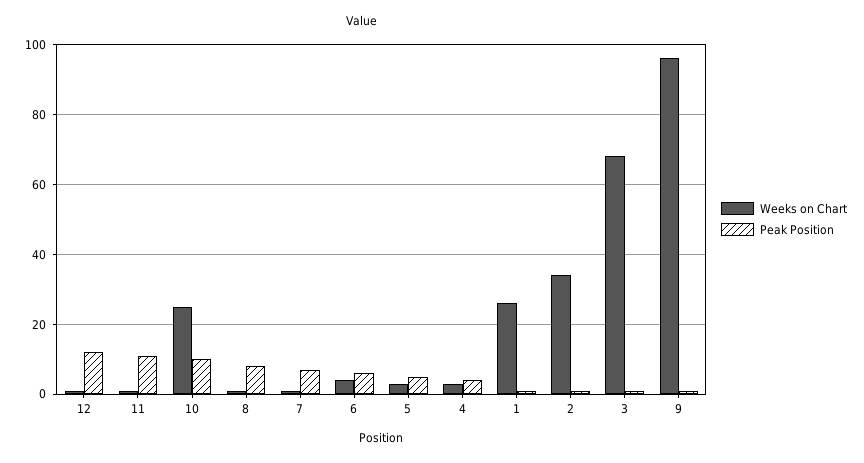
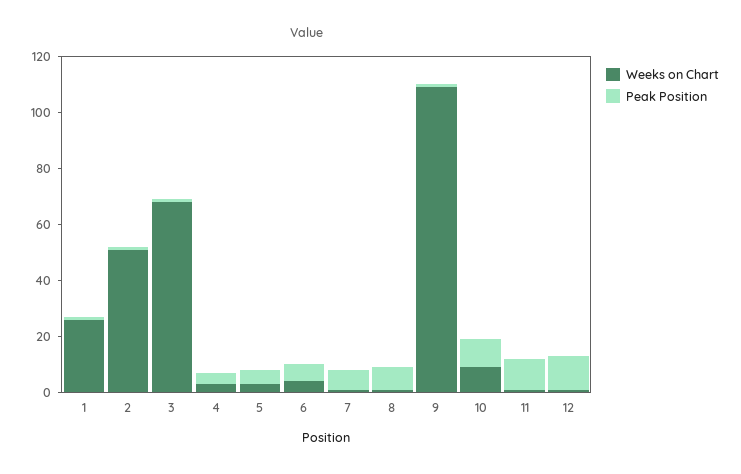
Weeks on Chart, 10: 25 -> 10
Weeks on Chart, 2: 35 -> 50
Weeks on Chart, 9: 95 -> 110

